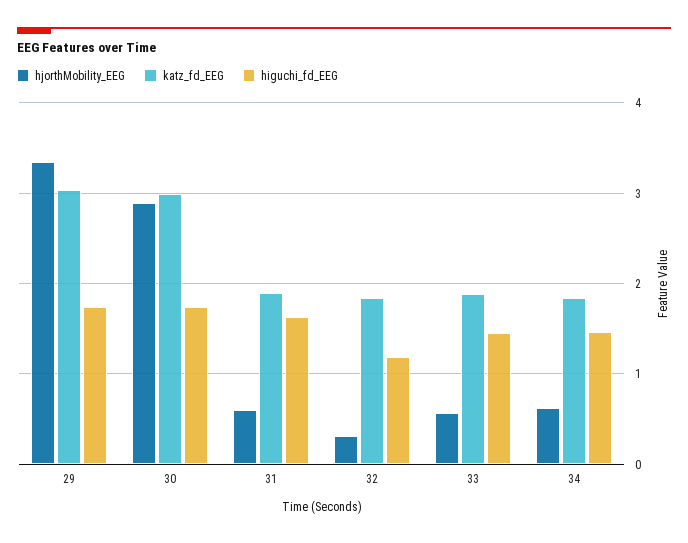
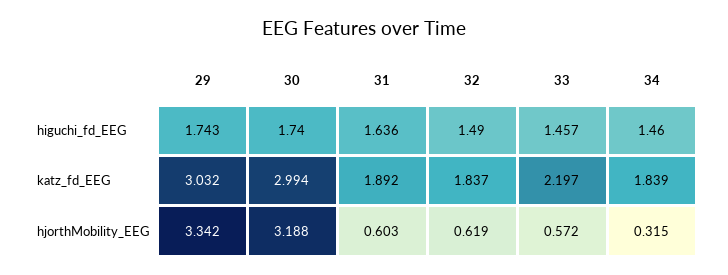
hjorthMobility_EEG, 30: 2.9 -> 3.188
hjorthMobility_EEG, 32: 0.3 -> 0.619
higuchi_fd_EEG, 32: 1.2 -> 1.49
katz_fd_EEG, 33: 1.9 -> 2.197
hjorthMobility_EEG, 34: 0.6 -> 0.315

